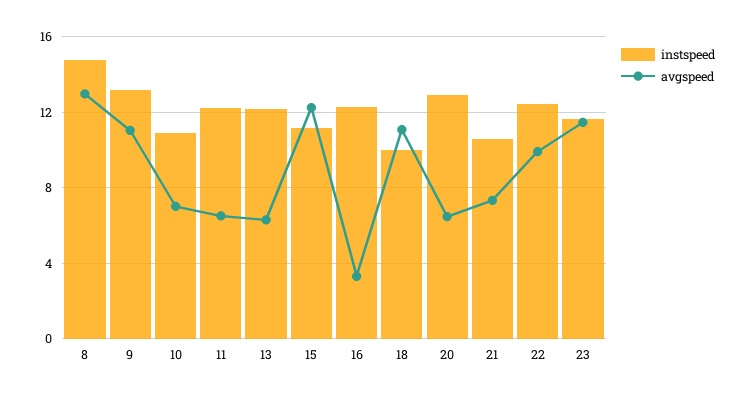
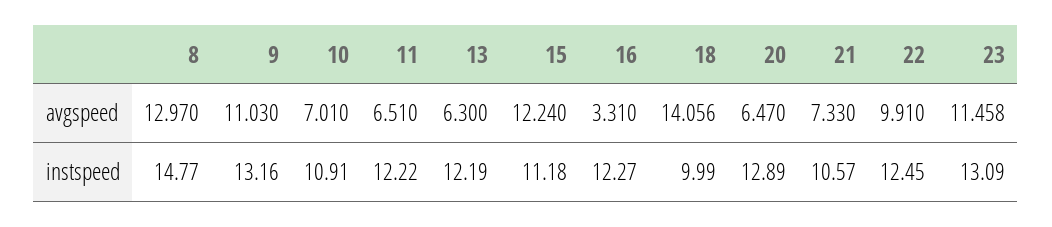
avgspeed, 18: 11 -> 14.056
instspeed, 23: 11.5 -> 13.09

